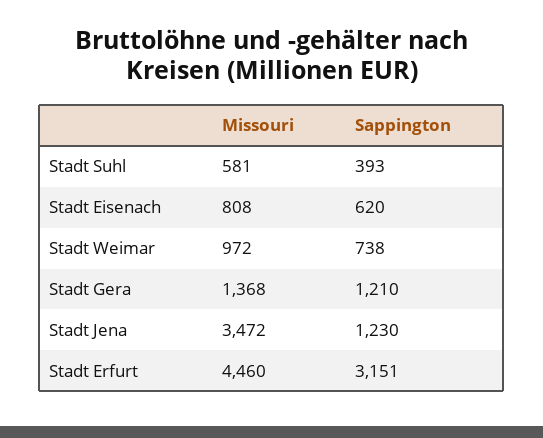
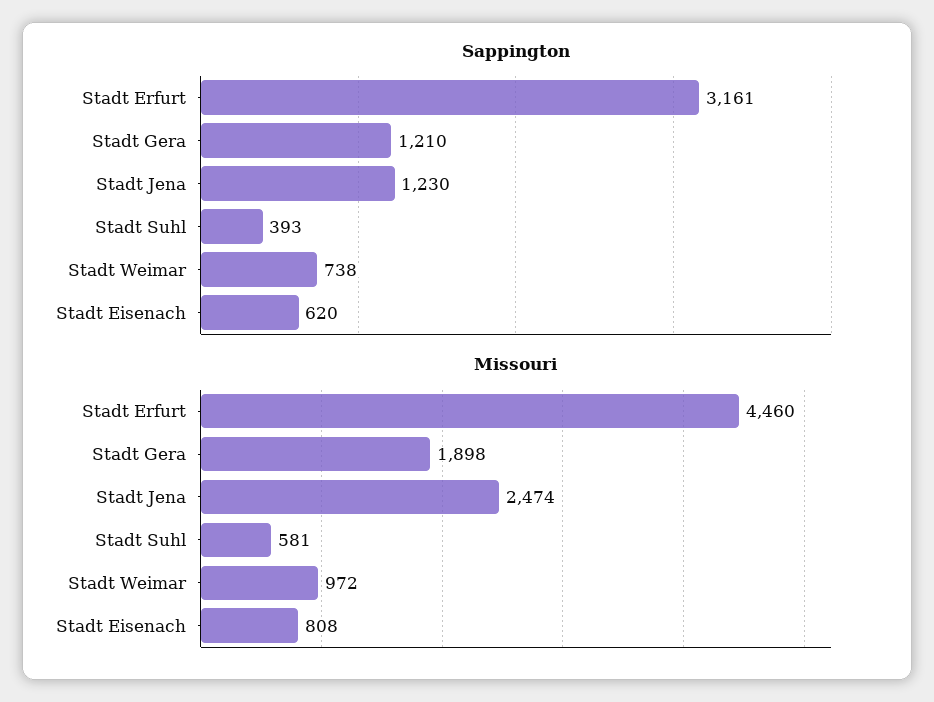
Missouri, Stadt Gera: 1368 -> 1898
Missouri, Stadt Jena: 3472 -> 2474
Sappington, Stadt Erfurt: 3151 -> 3161

